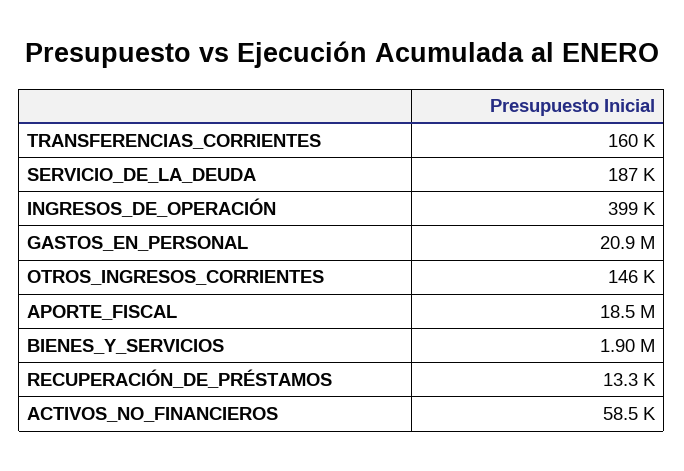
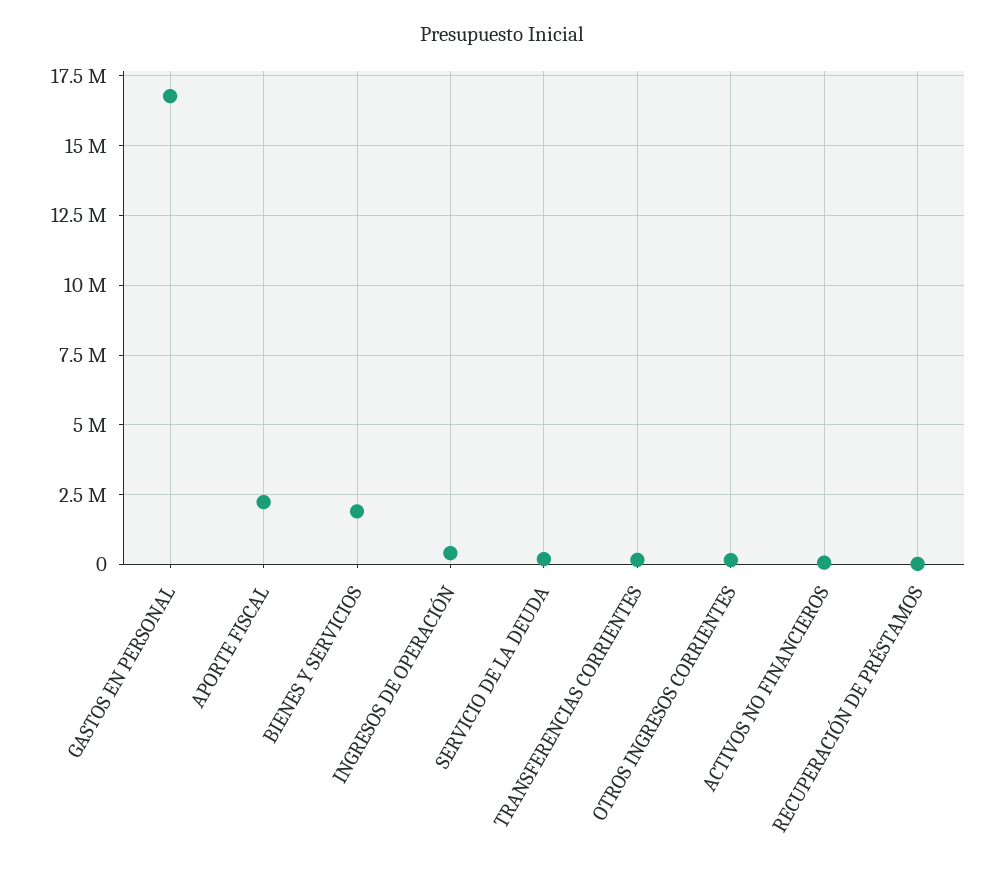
GASTOS_EN_PERSONAL: 20900000 -> 16750000
APORTE_FISCAL: 18500000 -> 2250000

